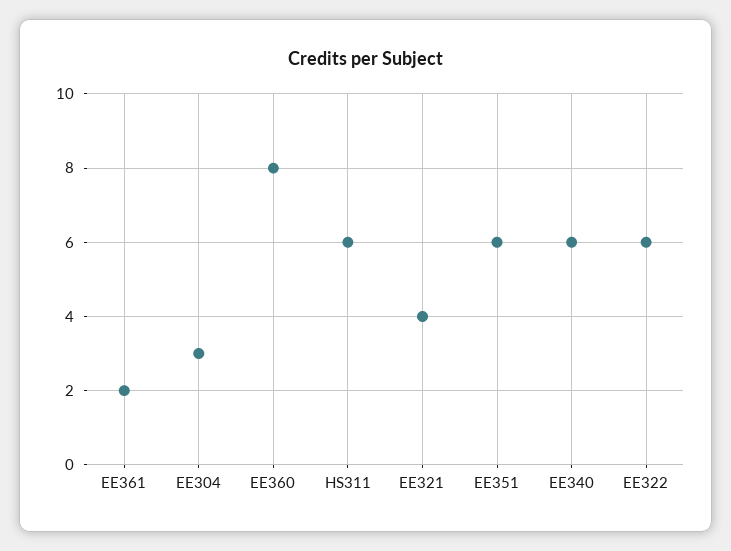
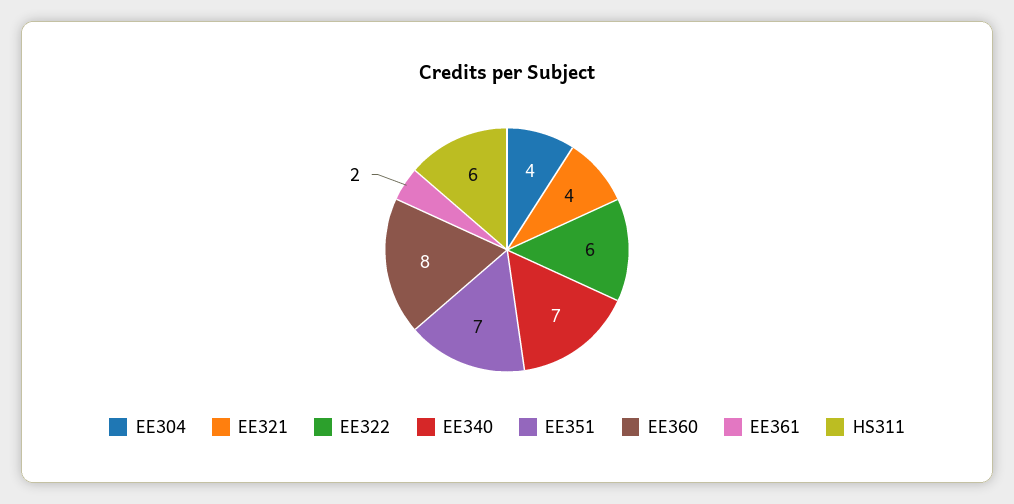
EE304: 3 -> 4
EE351: 6 -> 7
EE340: 6 -> 7

